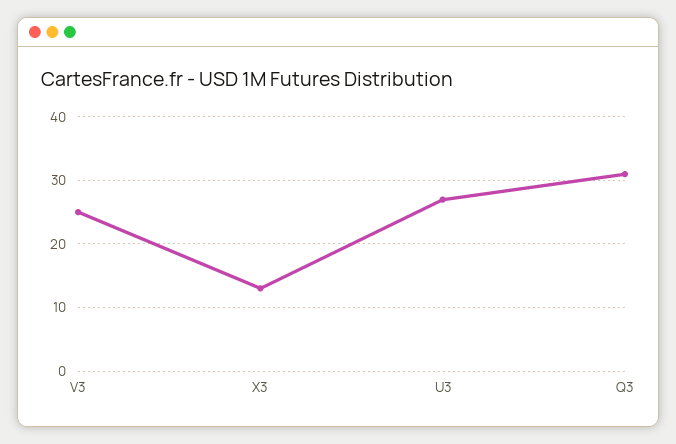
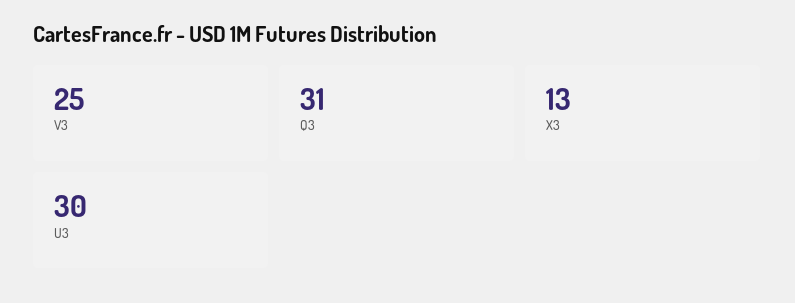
U3: 27 -> 30

